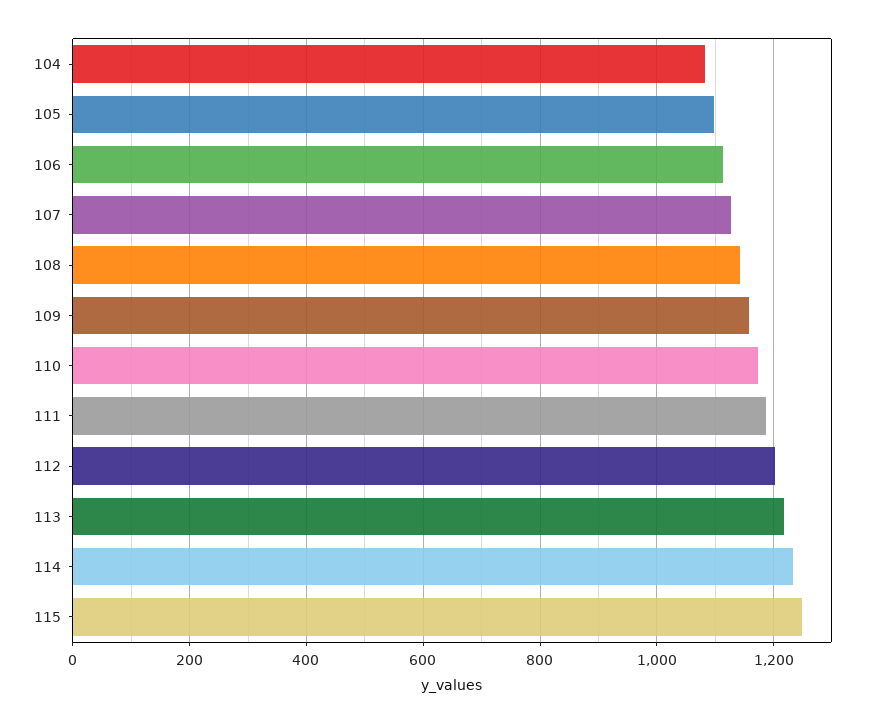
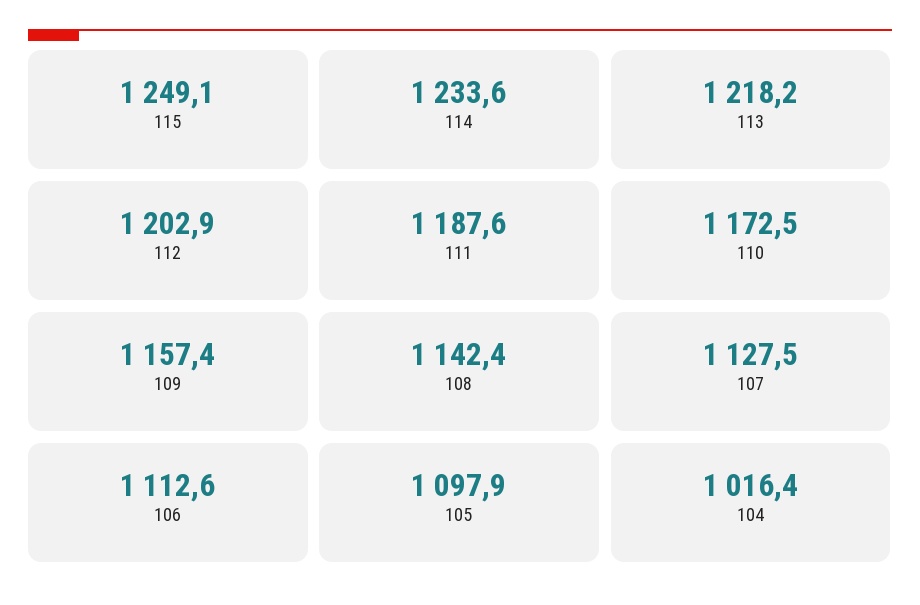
104: 1080 -> 1016.4

